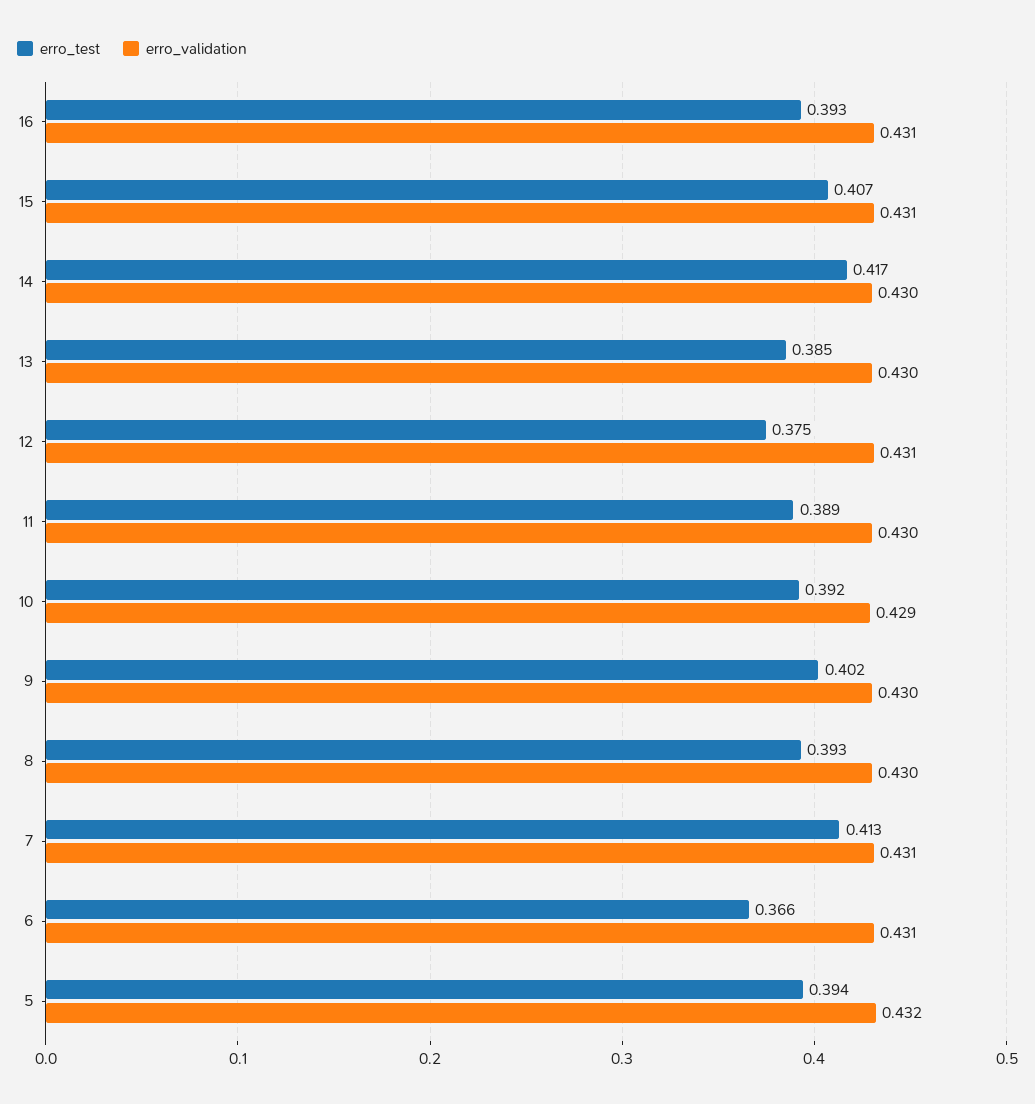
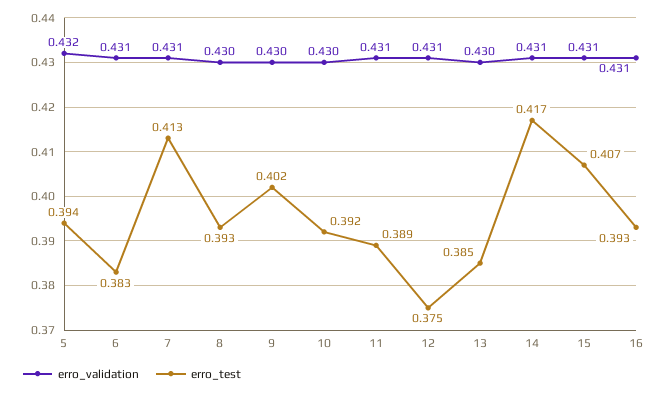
erro_validation, 14: 0.43 -> 0.431
erro_validation, 11: 0.43 -> 0.431
erro_validation, 10: 0.429 -> 0.43
erro_test, 6: 0.366 -> 0.383

